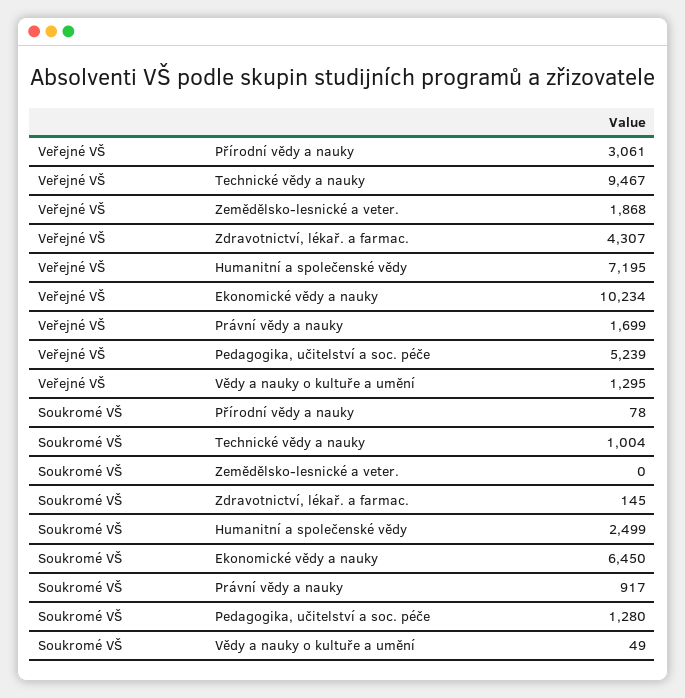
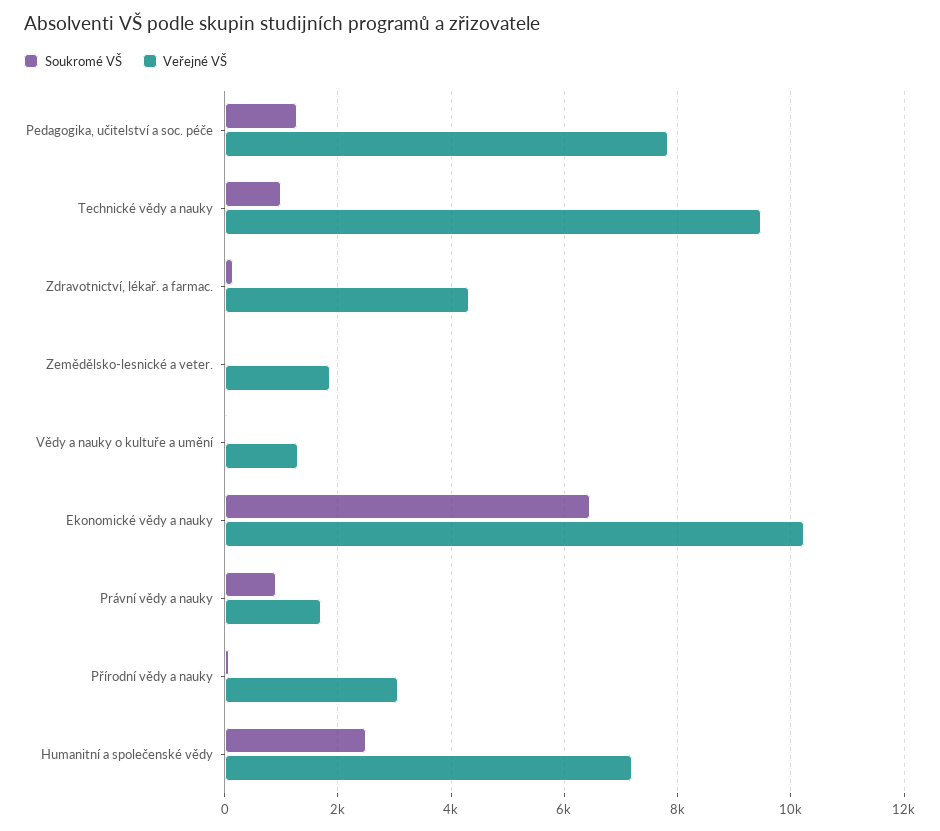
Veřejné VŠ, Pedagogika, učitelství a soc. péče: 5239 -> 7800

